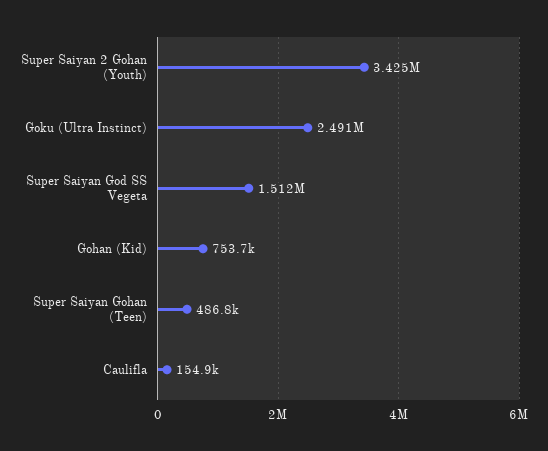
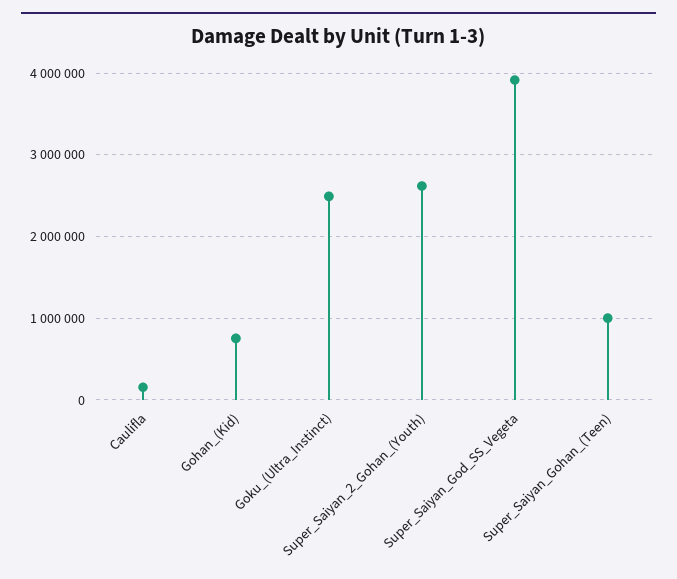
Super Saiyan 2 Gohan (Youth): 3425000 -> 2600000
Super Saiyan God SS Vegeta: 1512000 -> 3900000
Super Saiyan Gohan (Teen): 486800 -> 1000000

